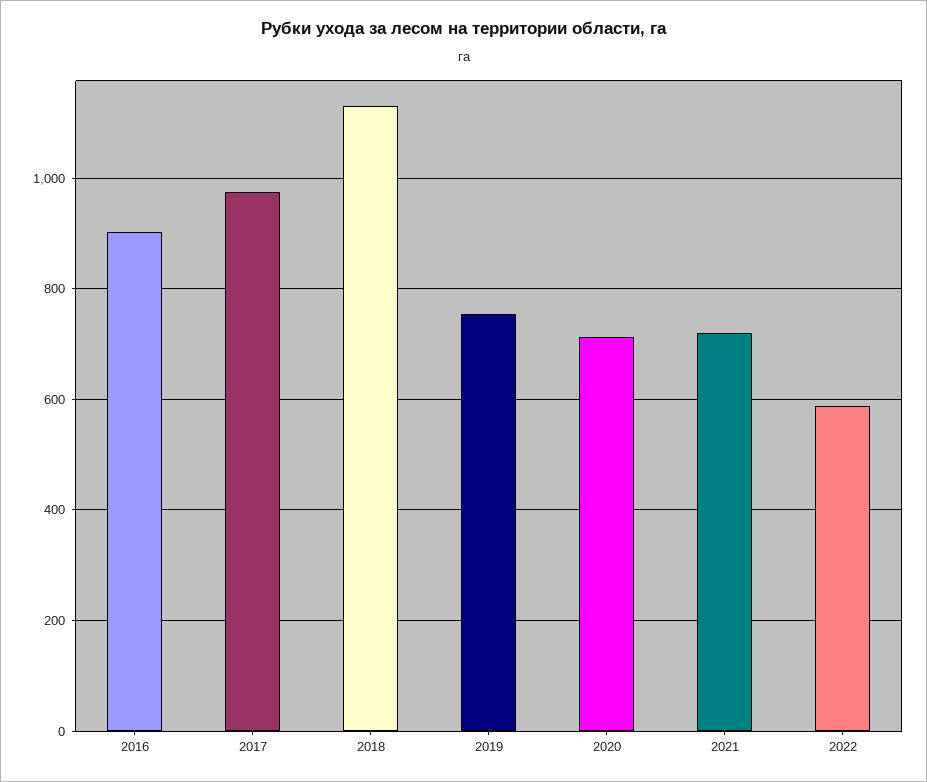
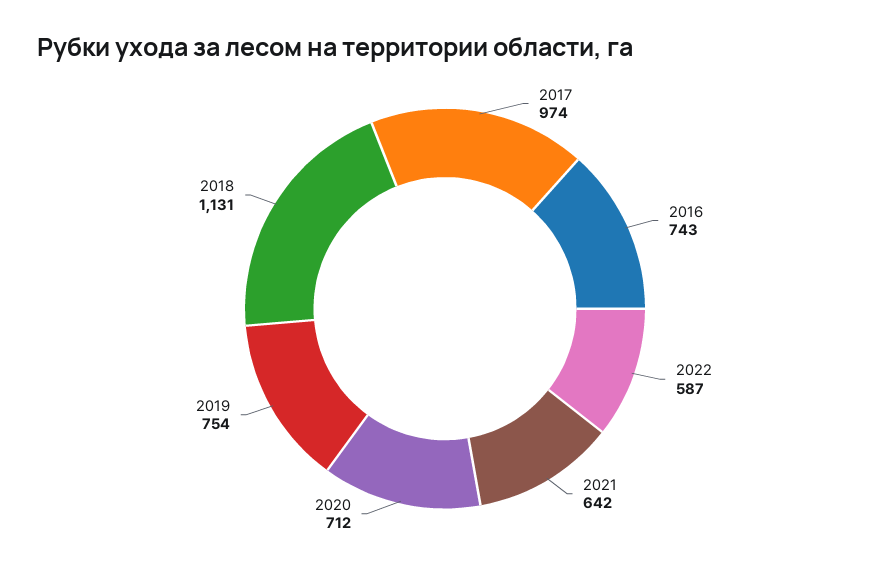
2016: 900 -> 743
2021: 720 -> 642

